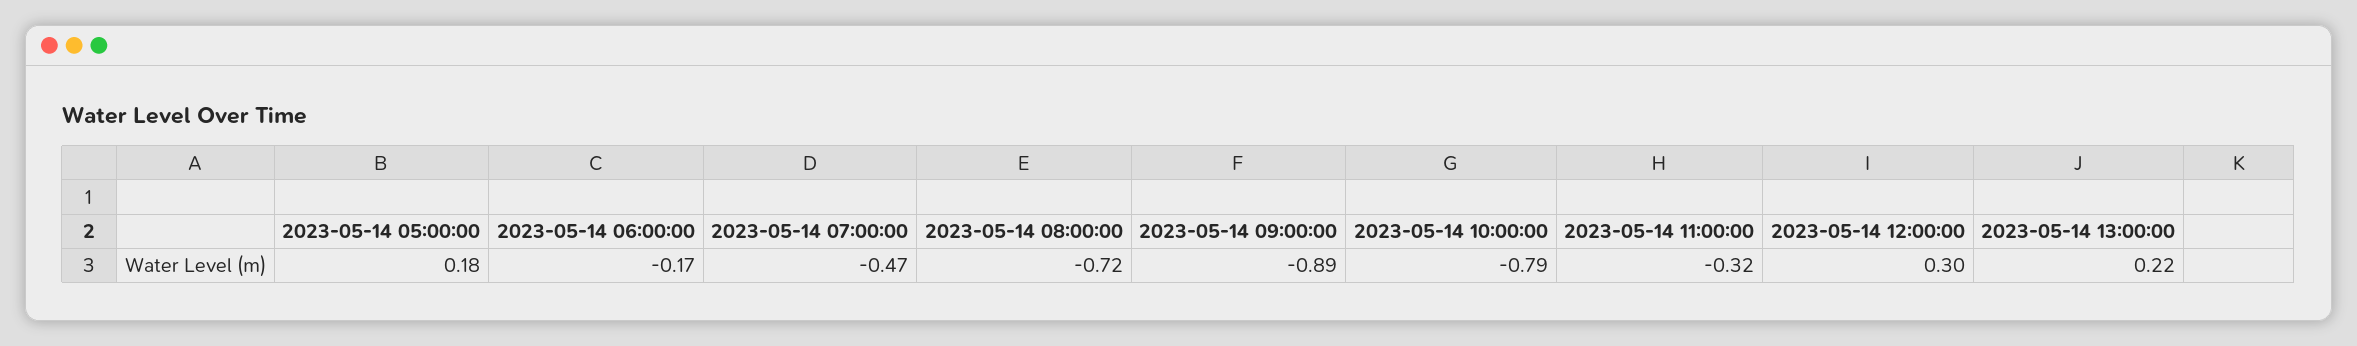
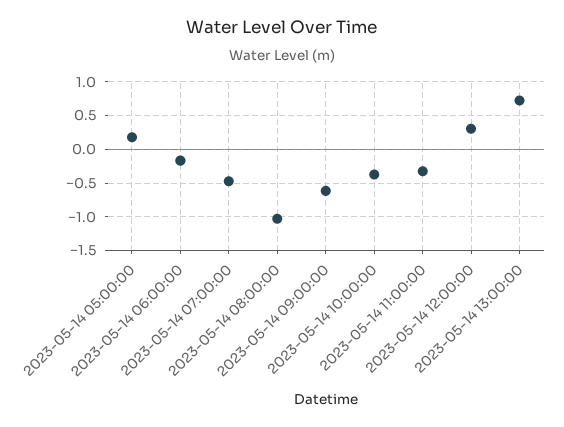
2023-05-14 08:00:00: -0.72 -> -1
2023-05-14 09:00:00: -0.89 -> -0.6
2023-05-14 10:00:00: -0.79 -> -0.4
2023-05-14 13:00:00: 0.22 -> 0.7

